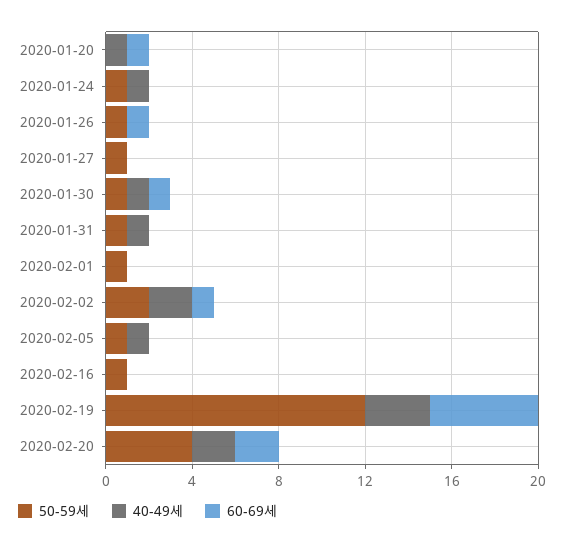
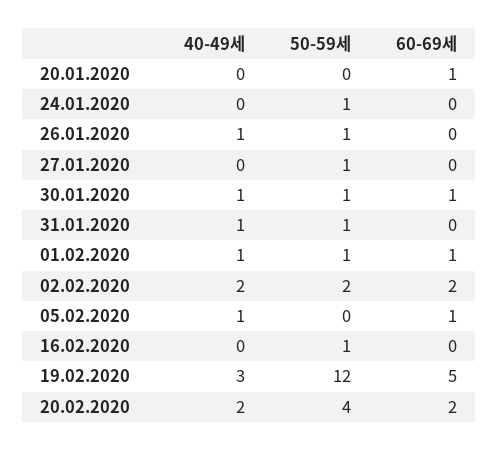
40-49세, 2020-01-20: 1 -> 0
40-49세, 2020-01-24: 1 -> 0
40-49세, 2020-01-26: 0 -> 1
60-69세, 2020-01-26: 1 -> 0
40-49세, 2020-02-01: 0 -> 1
60-69세, 2020-02-01: 0 -> 1
60-69세, 2020-02-02: 1 -> 2
50-59세, 2020-02-05: 1 -> 0
60-69세, 2020-02-05: 0 -> 1

